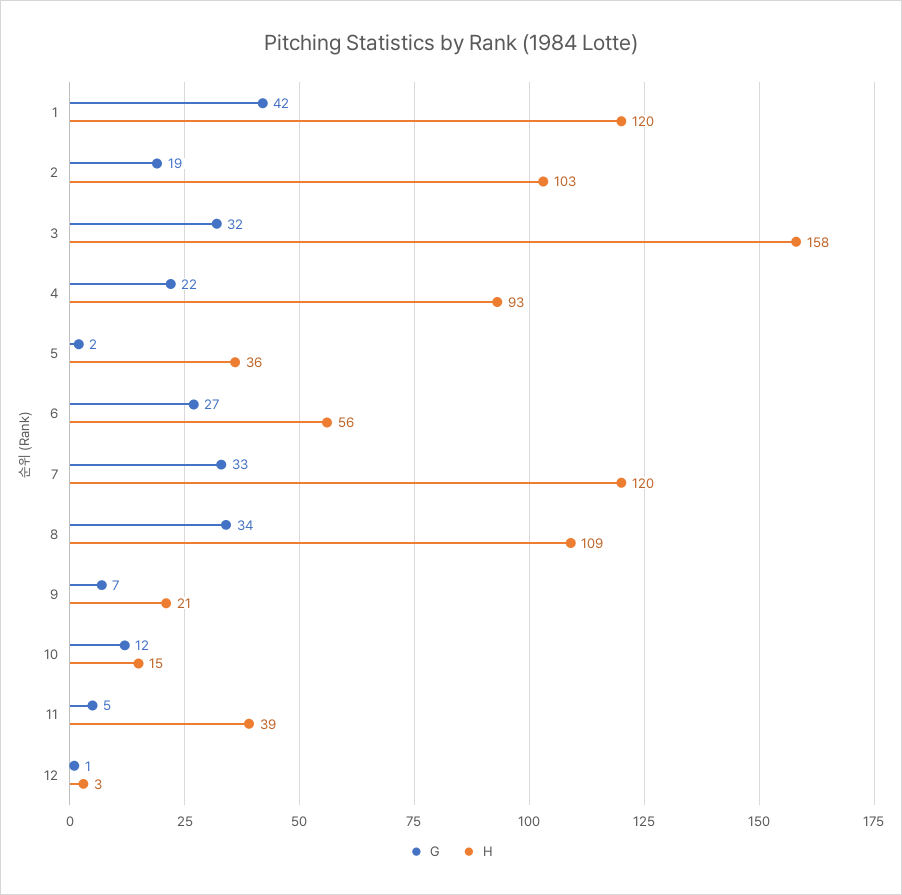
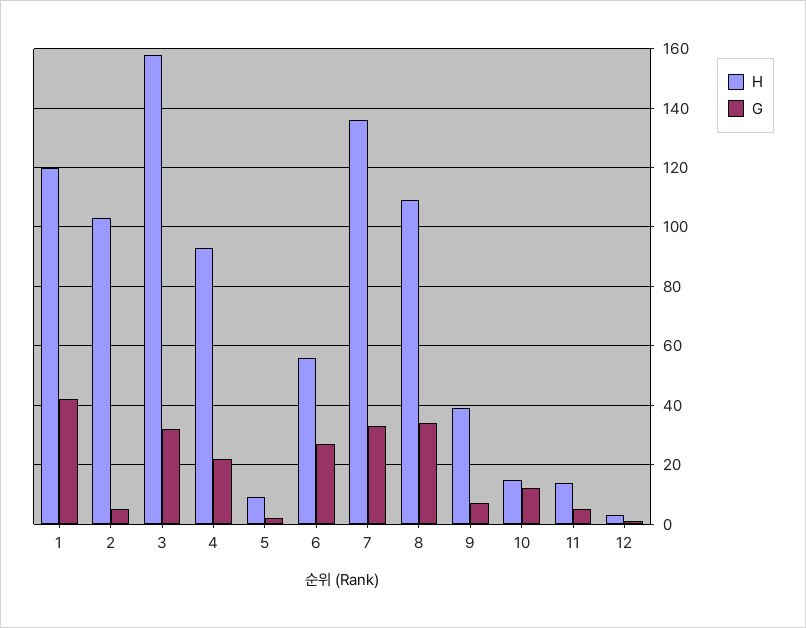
G, 2: 19 -> 5
H, 5: 36 -> 10
H, 7: 120 -> 135
H, 9: 21 -> 40
H, 11: 39 -> 15

